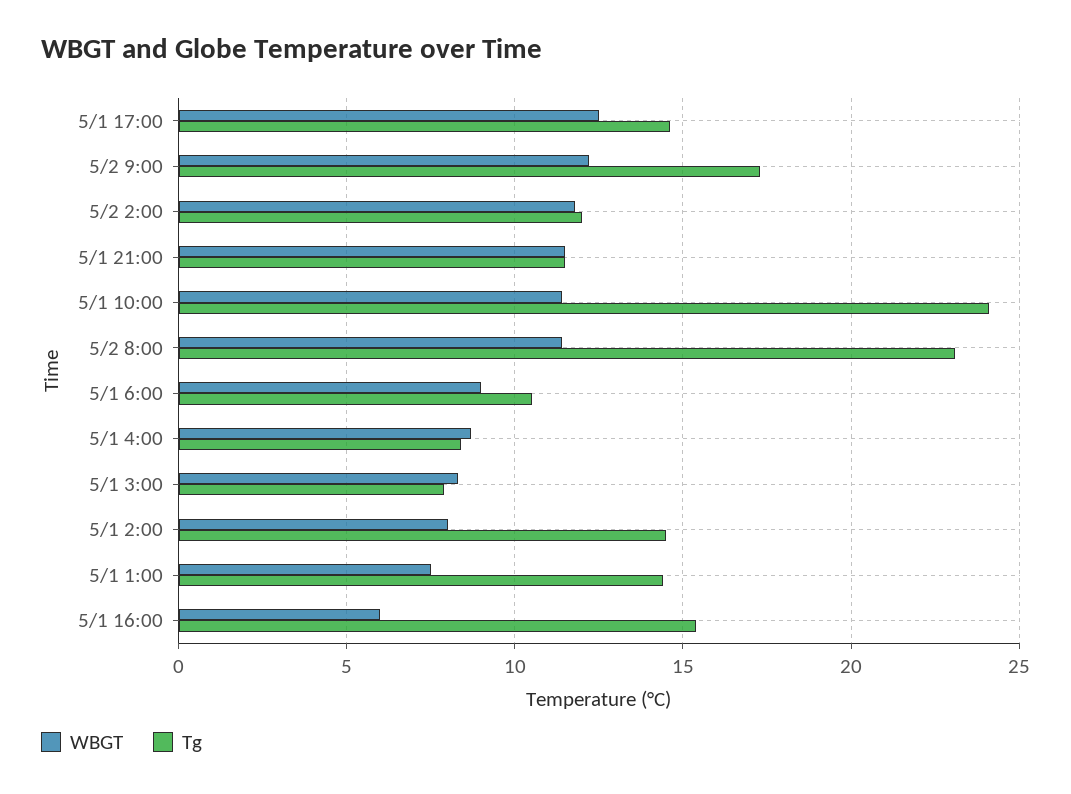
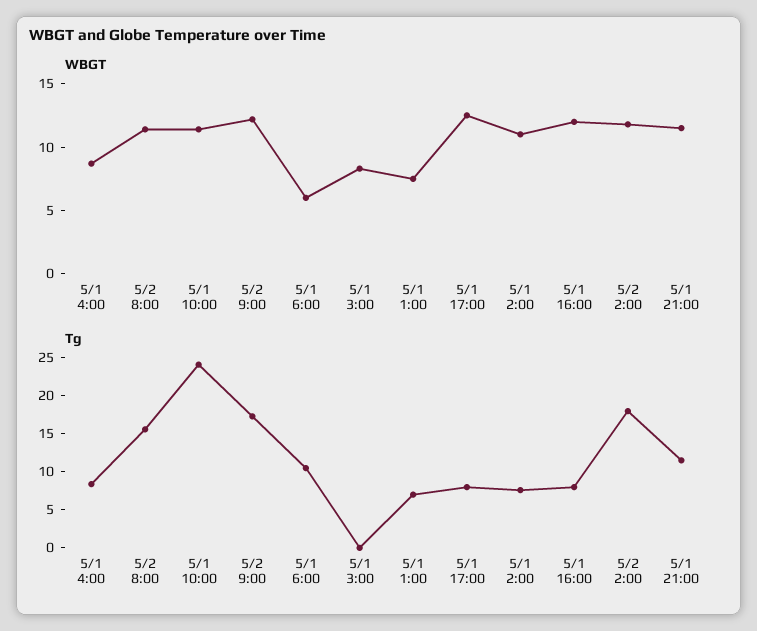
Tg, 5/1 17:00: 14.5 -> 7.5
Tg, 5/2 2:00: 12 -> 17.5
Tg, 5/2 8:00: 23 -> 15
WBGT, 5/1 6:00: 9 -> 6
Tg, 5/1 3:00: 8 -> 0
WBGT, 5/1 2:00: 8 -> 11
Tg, 5/1 2:00: 14.5 -> 7.5
Tg, 5/1 1:00: 14.5 -> 7.5
WBGT, 5/1 16:00: 6 -> 12
Tg, 5/1 16:00: 15.5 -> 7.5

